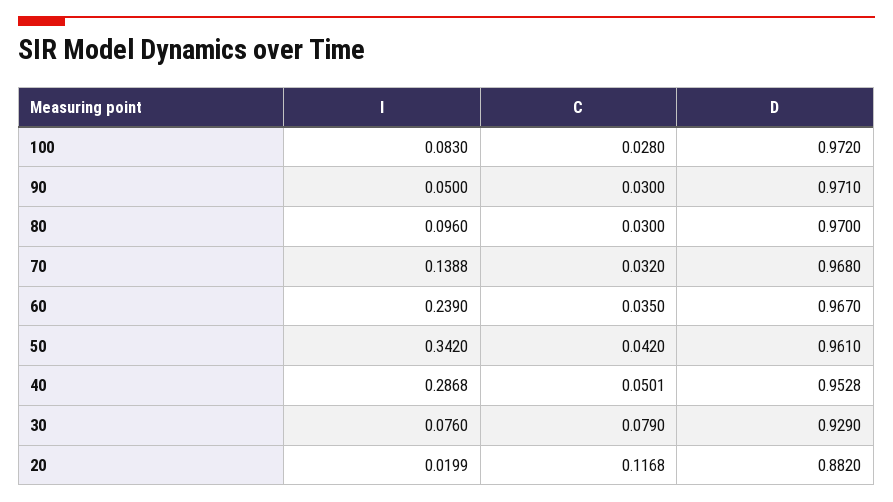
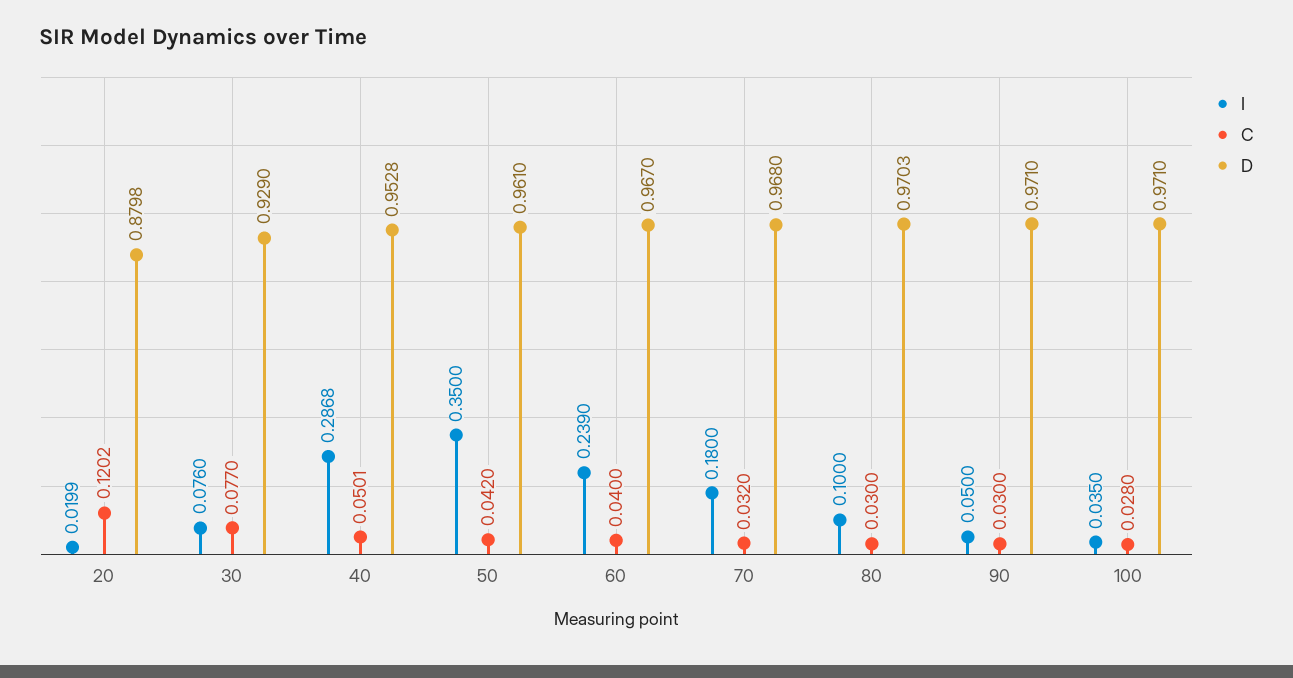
I, 100: 0.083 -> 0.035
D, 100: 0.972 -> 0.971
I, 80: 0.096 -> 0.1
D, 80: 0.97 -> 0.9703
I, 70: 0.1388 -> 0.18
C, 60: 0.035 -> 0.04
I, 50: 0.342 -> 0.35
C, 30: 0.079 -> 0.077
C, 20: 0.1168 -> 0.1202
D, 20: 0.882 -> 0.8798

